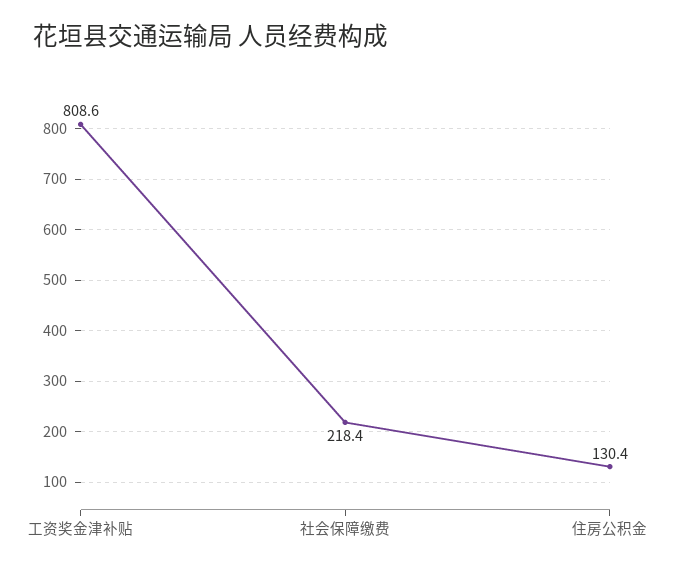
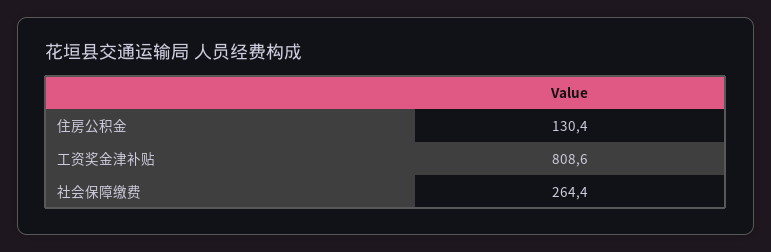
社会保障缴费: 218.4 -> 264.4

